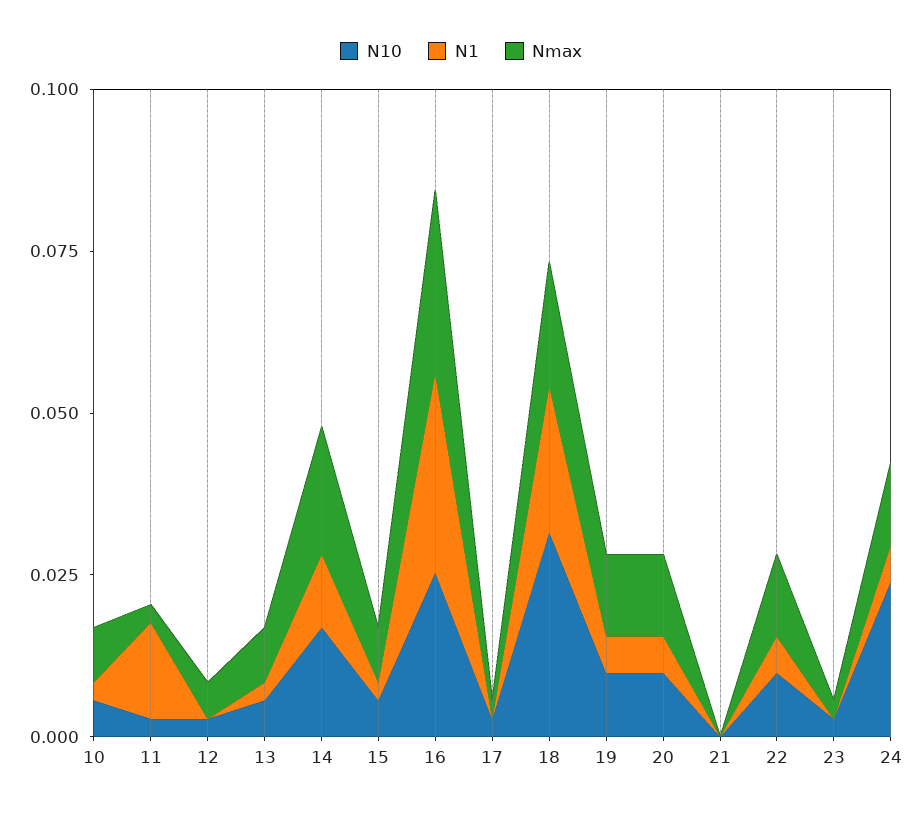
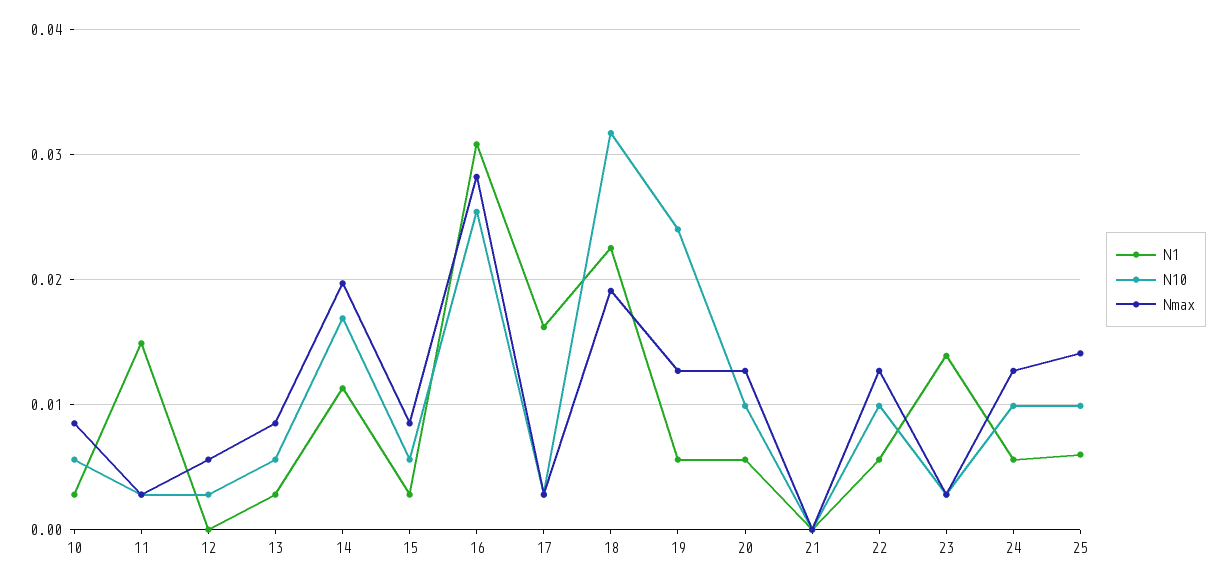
N1, 17: 0 -> 0.016
N10, 19: 0.01 -> 0.024
N1, 23: 0 -> 0.014
N10, 24: 0.025 -> 0.01
N1, 25: none -> 0.006
N10, 25: none -> 0.01
Nmax, 25: none -> 0.014

